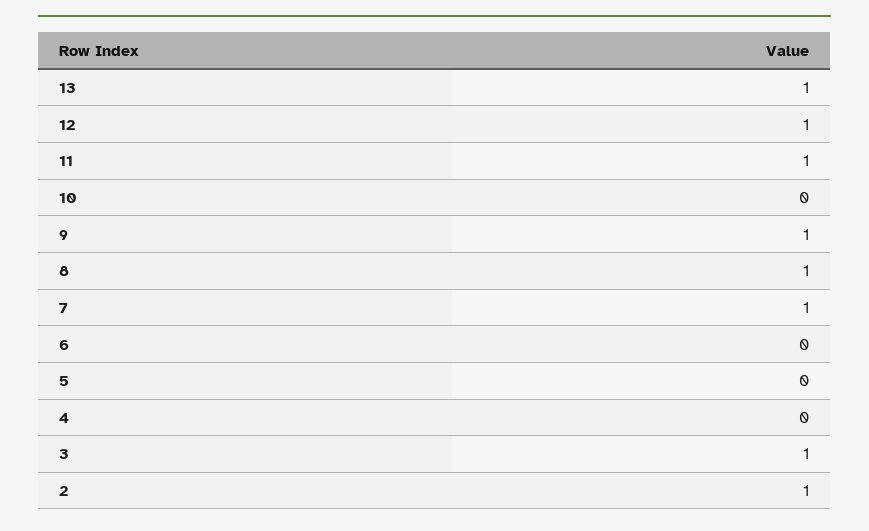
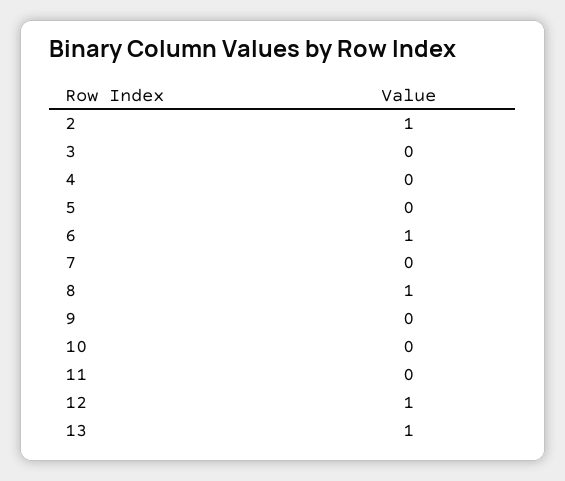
11: 1 -> 0
9: 1 -> 0
7: 1 -> 0
6: 0 -> 1
3: 1 -> 0

